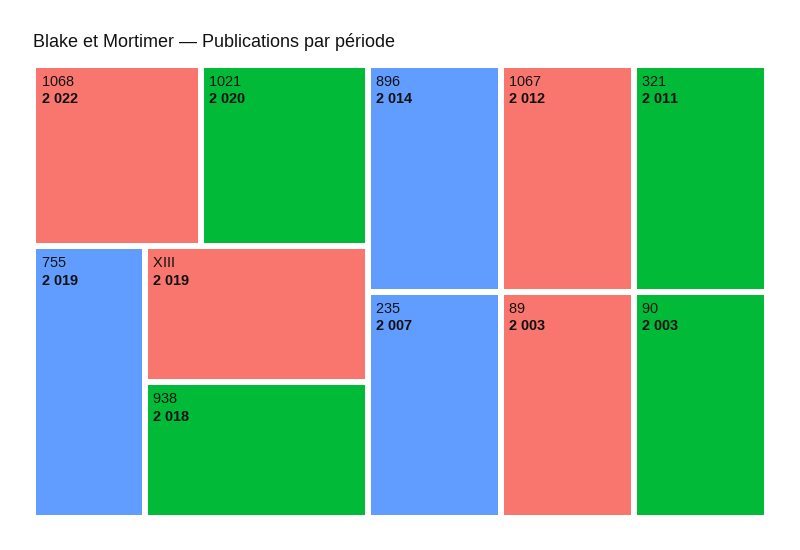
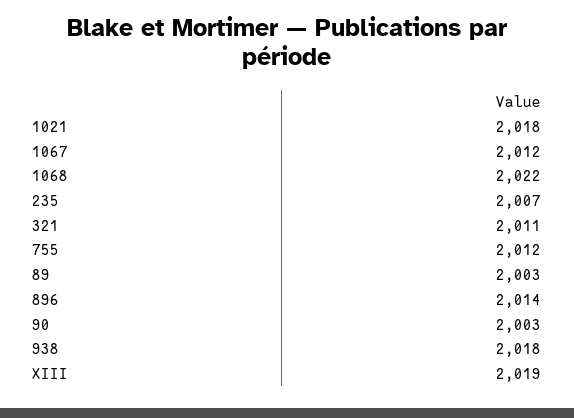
1021: 2020 -> 2018
755: 2019 -> 2012

